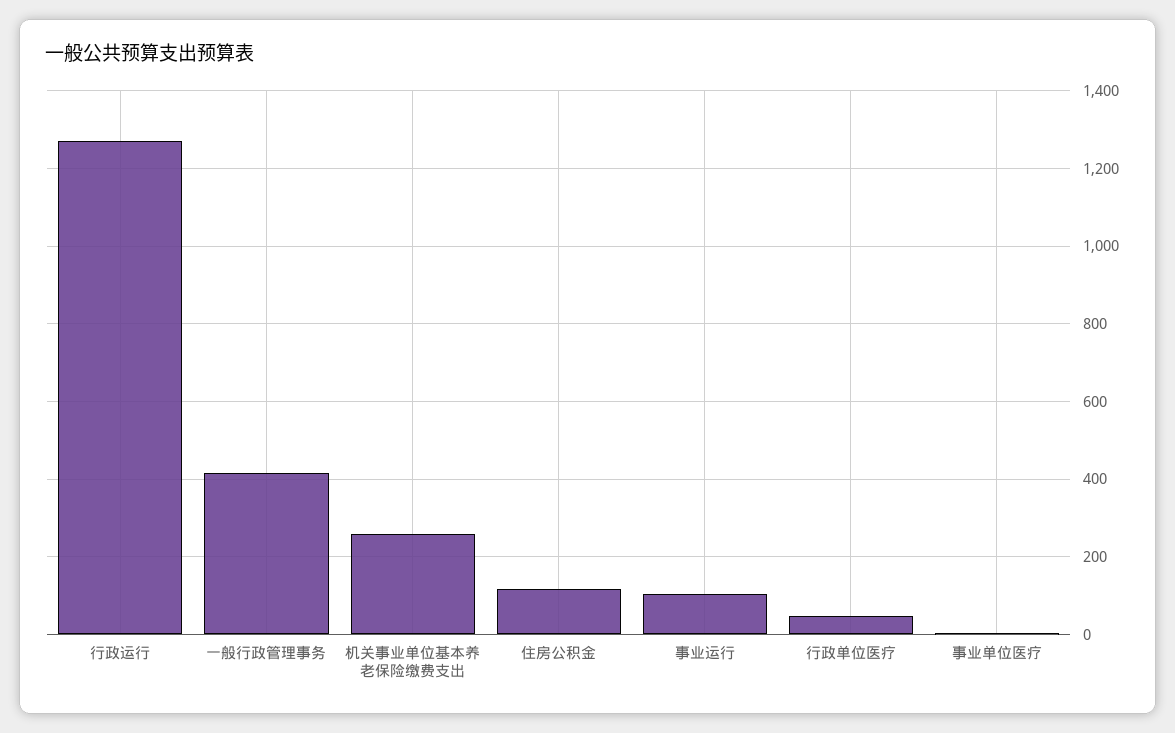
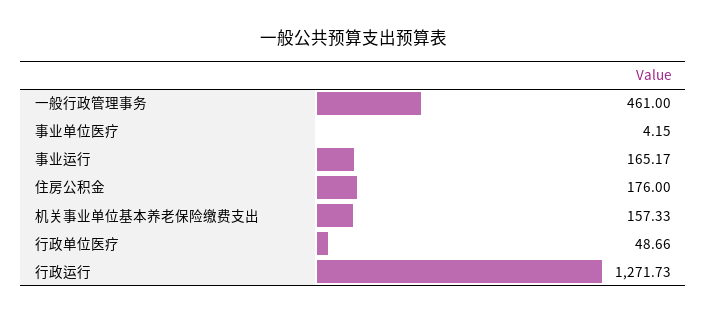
一般行政管理事务: 420 -> 461
机关事业单位基本养老保险缴费支出: 260 -> 157.33
住房公积金: 120 -> 176
事业运行: 100 -> 165.17

